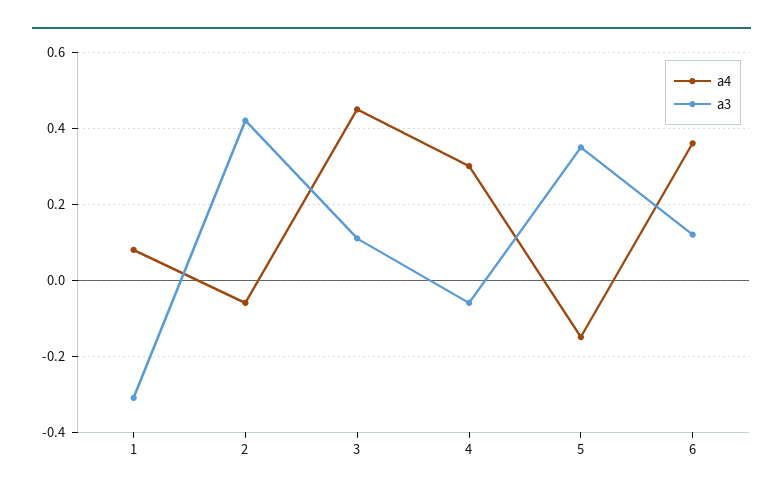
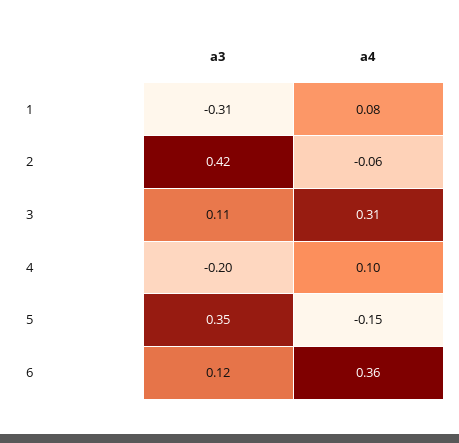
a4, 3: 0.45 -> 0.31
a4, 4: 0.3 -> 0.1
a3, 4: -0.05 -> -0.2

